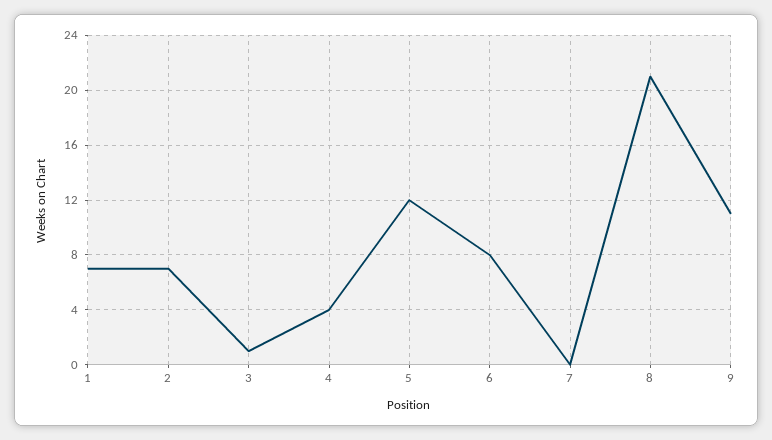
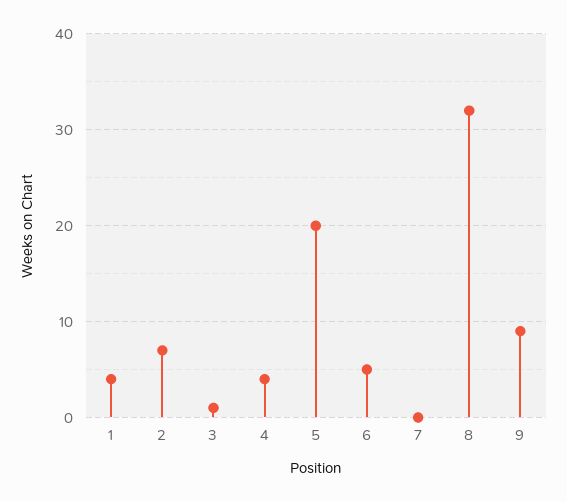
1: 7 -> 4
5: 12 -> 20
6: 8 -> 5
8: 21 -> 32
9: 11 -> 9

